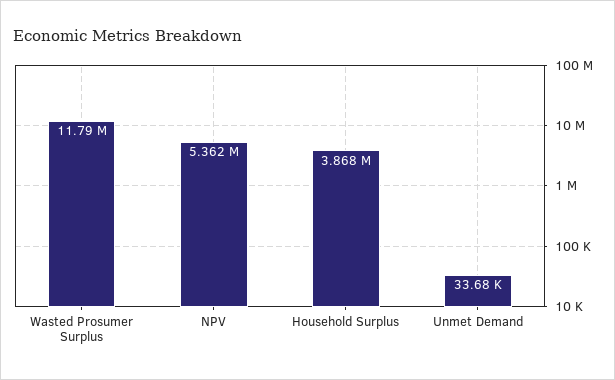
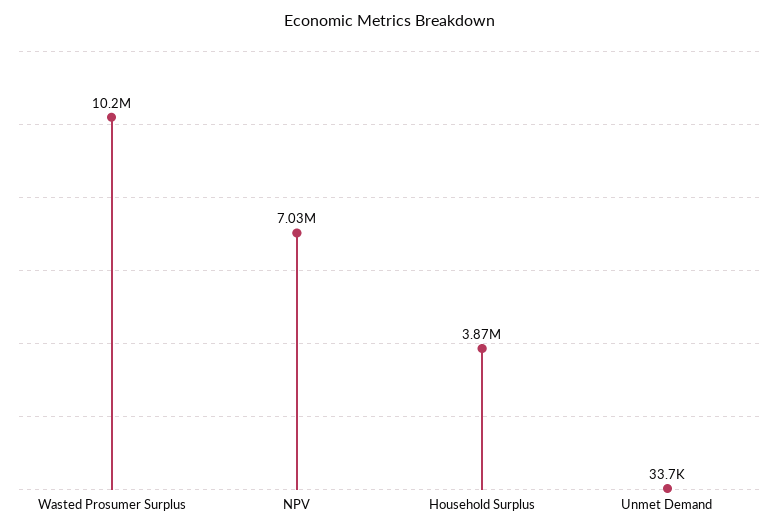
Wasted Prosumer Surplus: 11790000 -> 10200000
NPV: 5362000 -> 7030000

